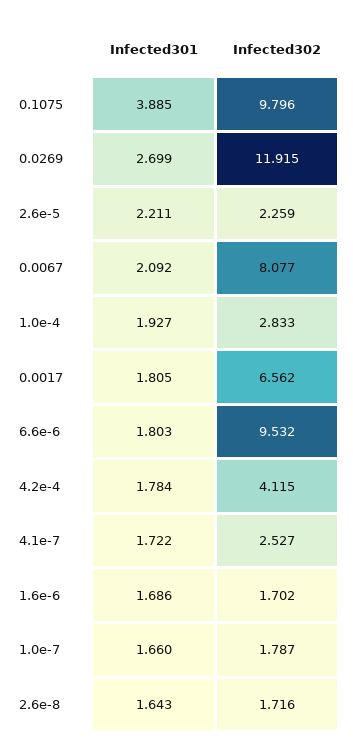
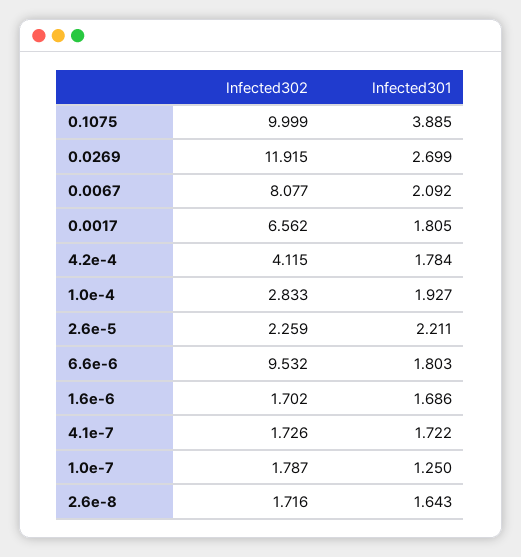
Infected302, 0.1075: 9.796 -> 9.999
Infected302, 4.1e-7: 2.527 -> 1.726
Infected301, 1.0e-7: 1.66 -> 1.25

